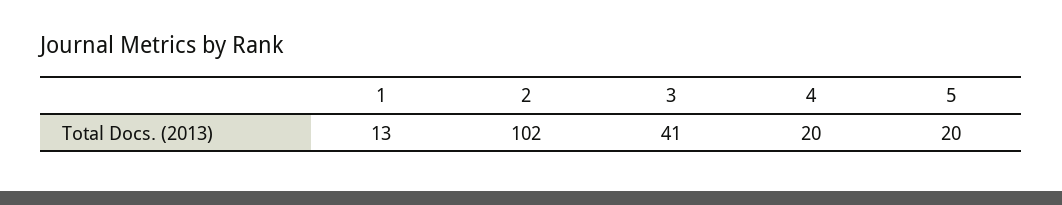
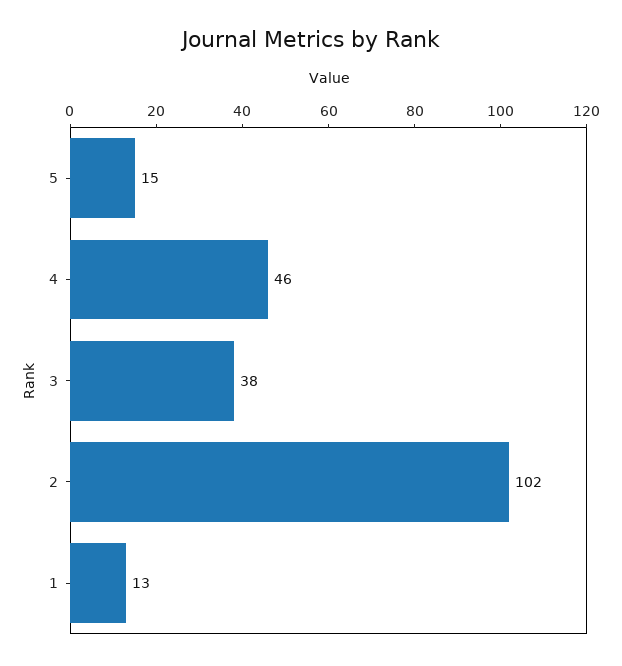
3: 41 -> 38
4: 20 -> 46
5: 20 -> 15

